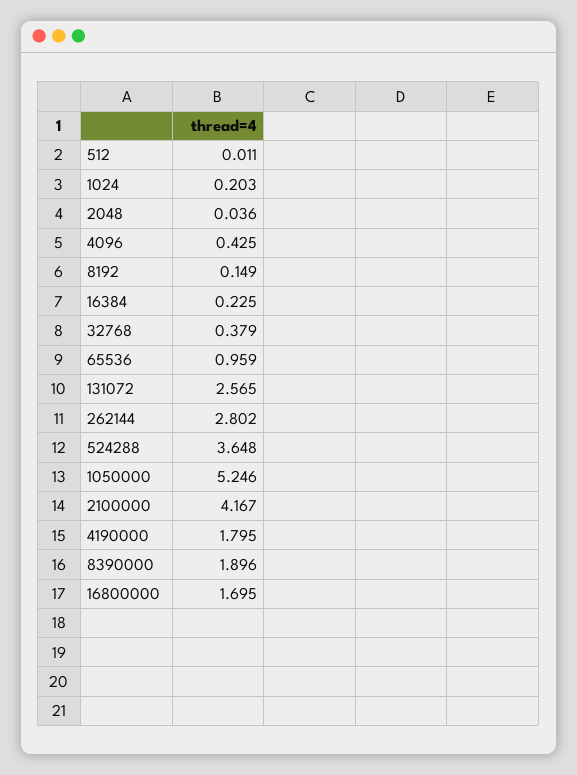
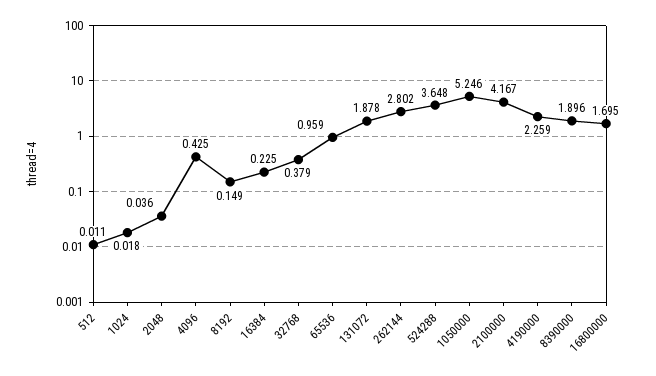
1024: 0.203 -> 0.018
131072: 2.565 -> 1.878
4190000: 1.795 -> 2.259

